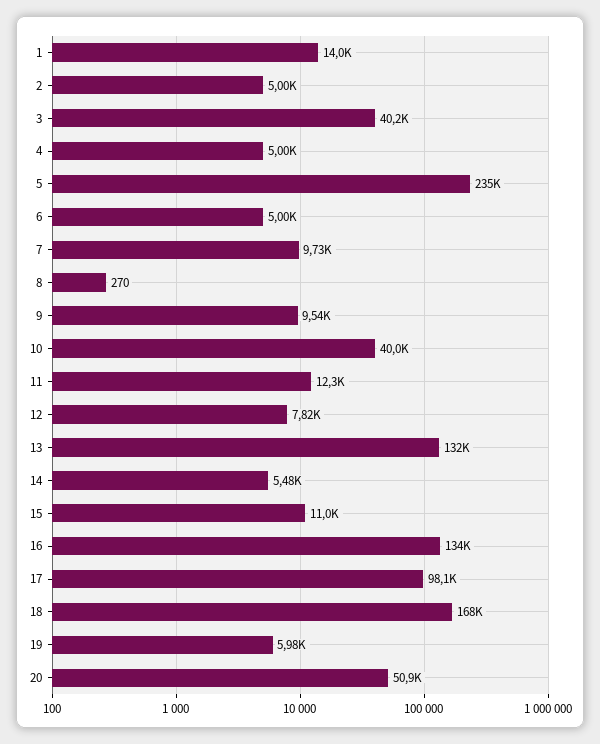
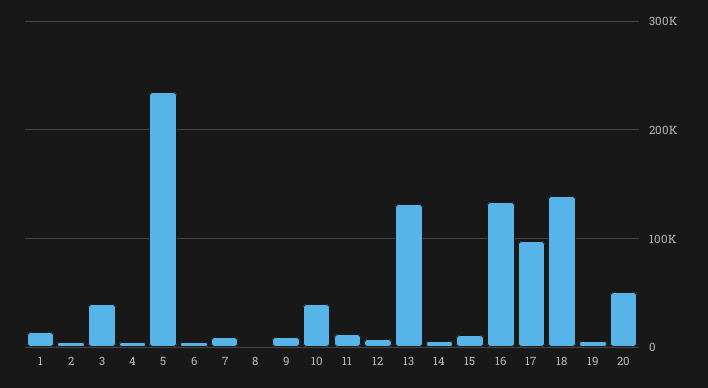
18: 168000 -> 140000

